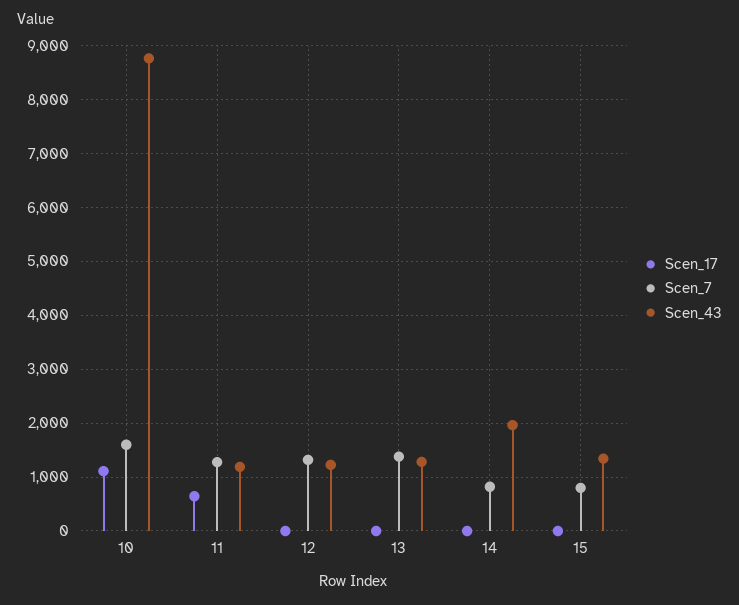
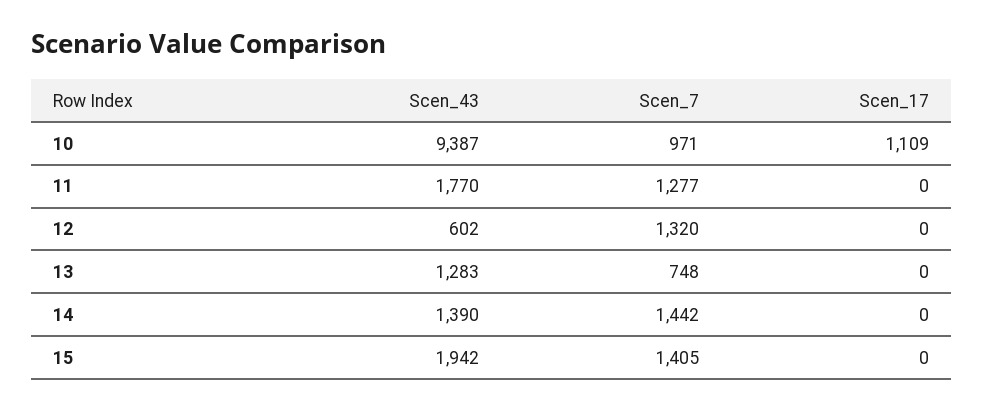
Scen_7, 10: 1600 -> 971
Scen_43, 10: 8800 -> 9387
Scen_17, 11: 600 -> 0
Scen_43, 11: 1200 -> 1770
Scen_43, 12: 1200 -> 602
Scen_7, 13: 1400 -> 748
Scen_7, 14: 800 -> 1442
Scen_43, 14: 2000 -> 1390
Scen_7, 15: 800 -> 1405
Scen_43, 15: 1400 -> 1942

